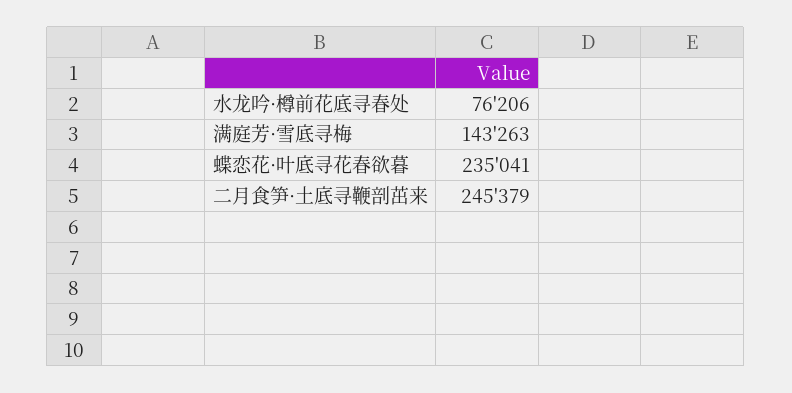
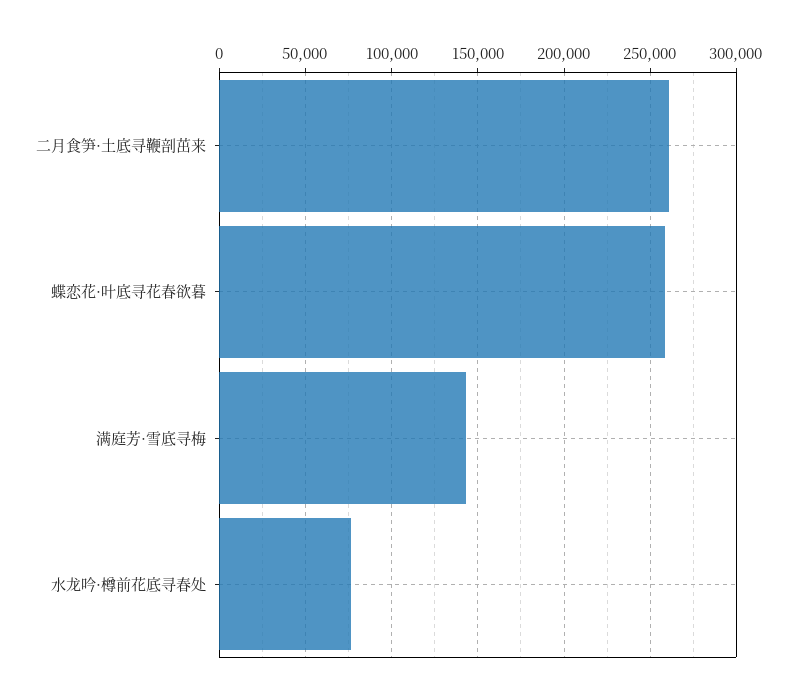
蝶恋花·叶底寻花春欲暮: 235041 -> 260000
二月食笋·土底寻鞭剖茁来: 245379 -> 260000

